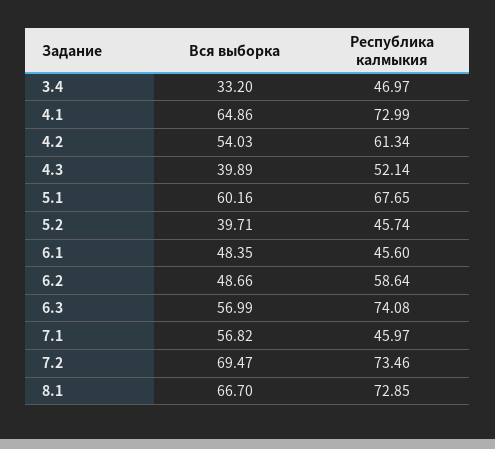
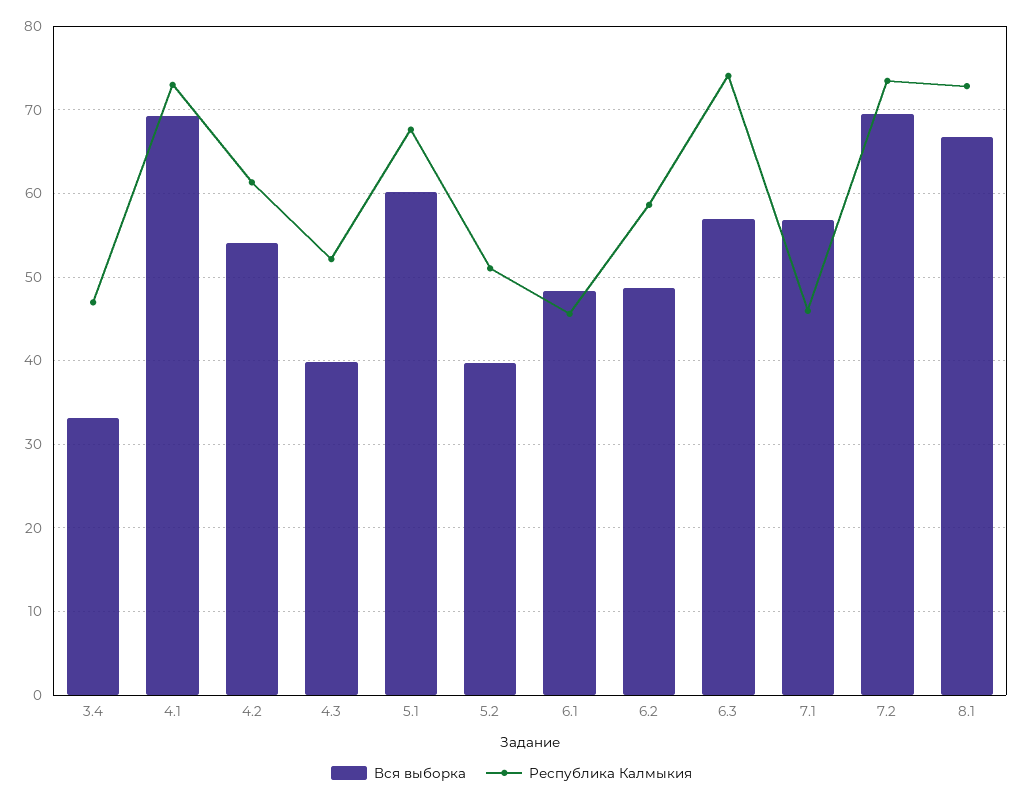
Вся выборка, 4.1: 64.86 -> 69
Республика калмыкия, 5.2: 45.74 -> 51

